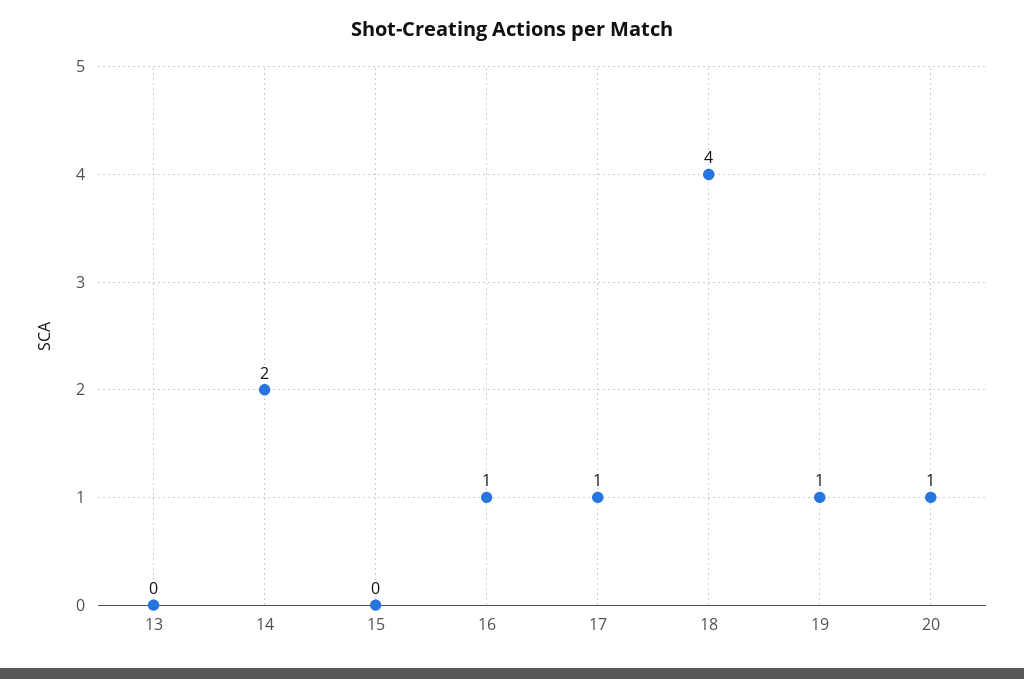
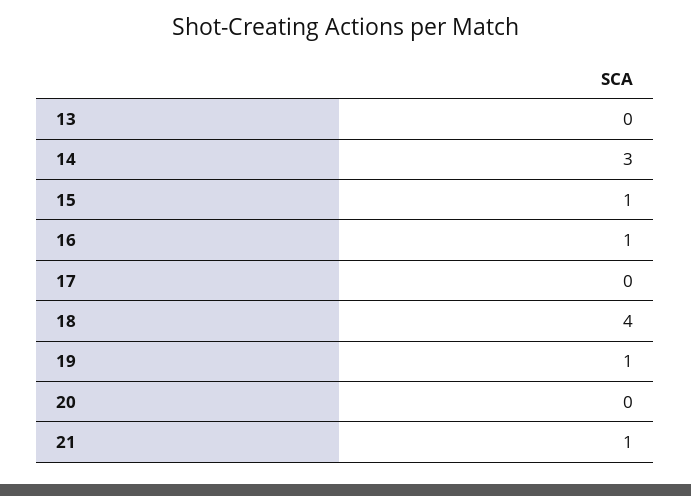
14: 2 -> 3
15: 0 -> 1
17: 1 -> 0
20: 1 -> 0
21: none -> 1

